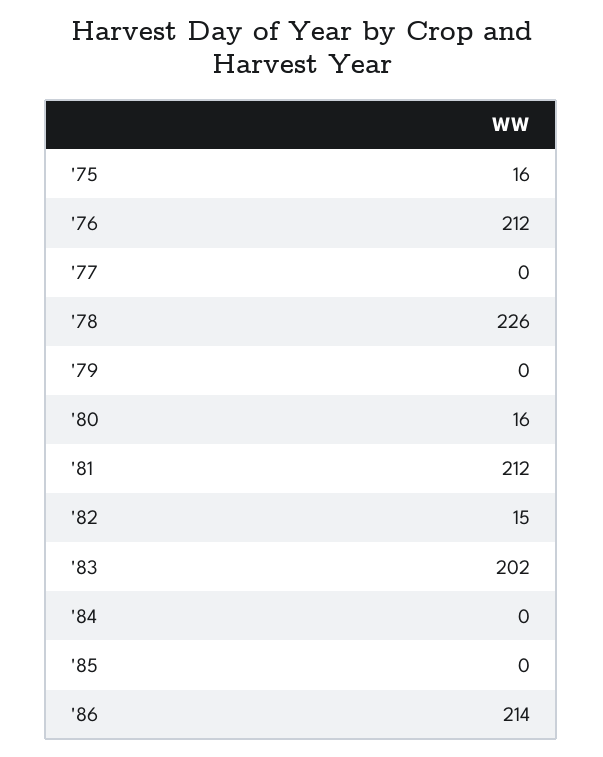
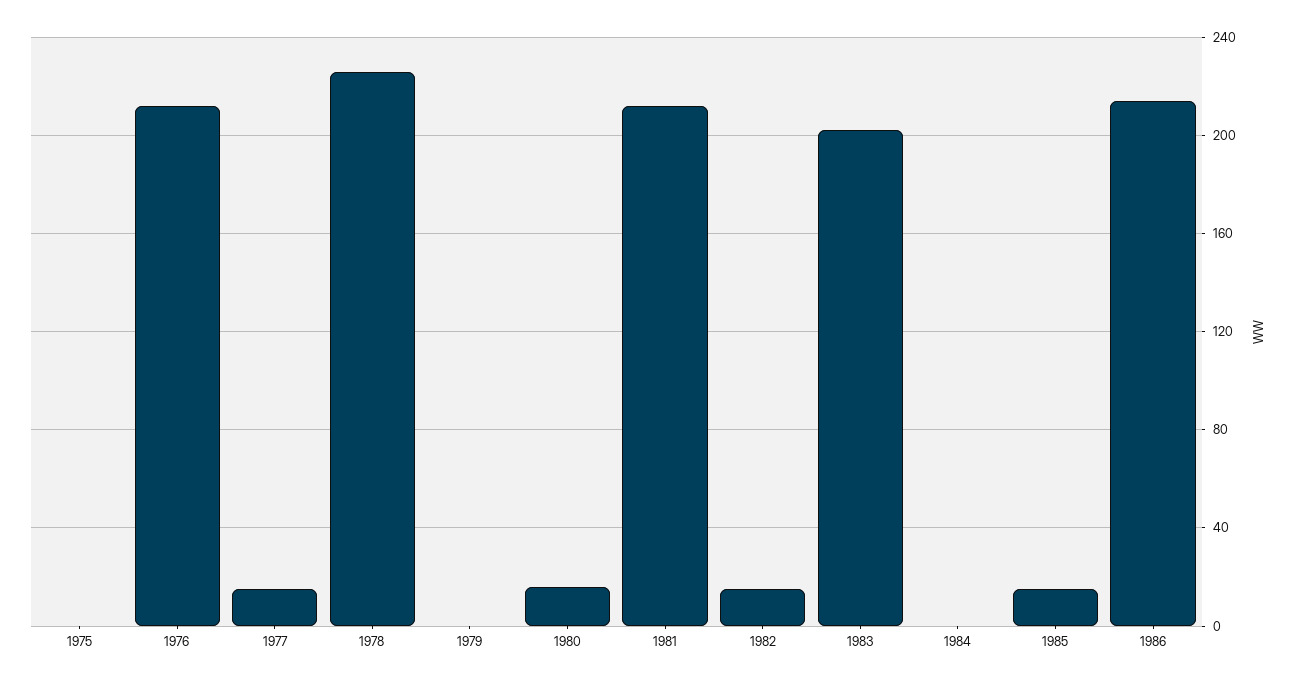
'75: 16 -> 0
'77: 0 -> 15
'85: 0 -> 15

